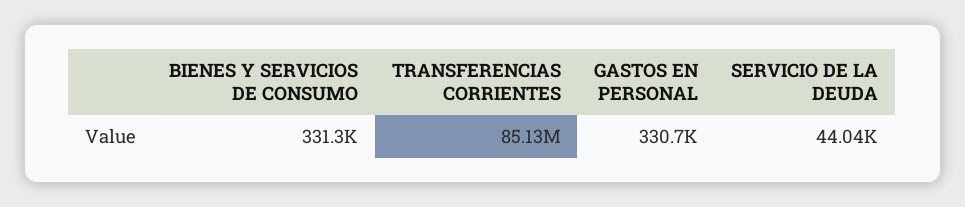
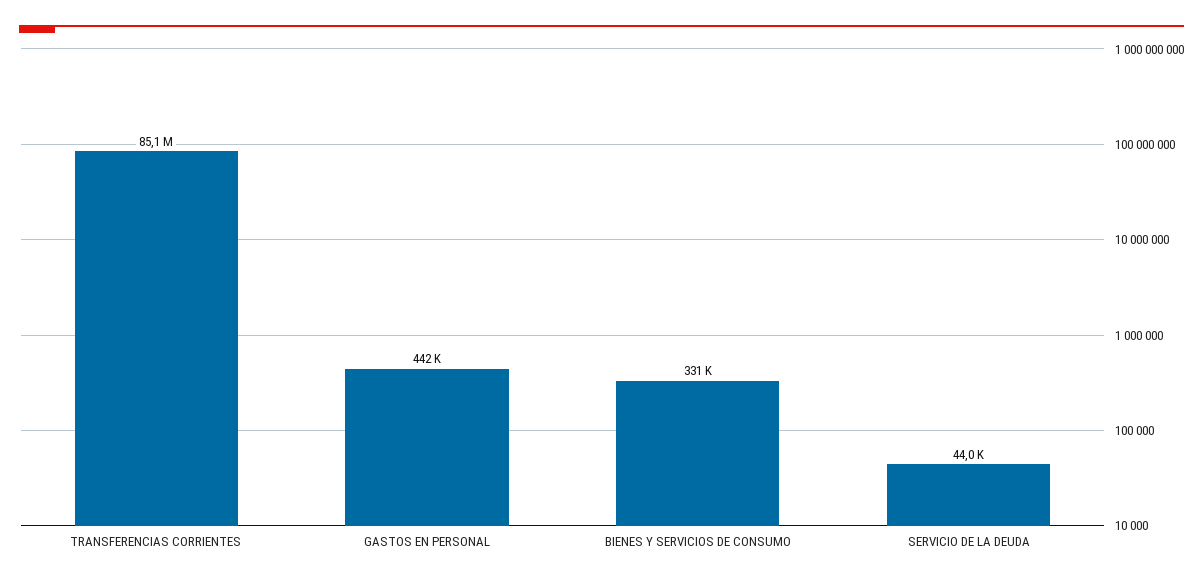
GASTOS EN PERSONAL: 330700 -> 442000

